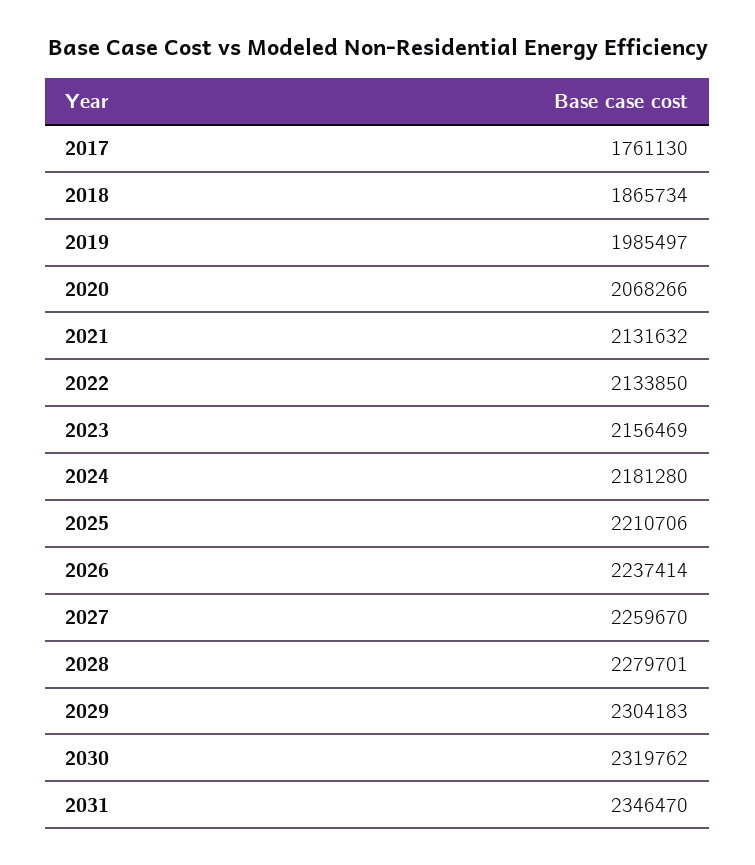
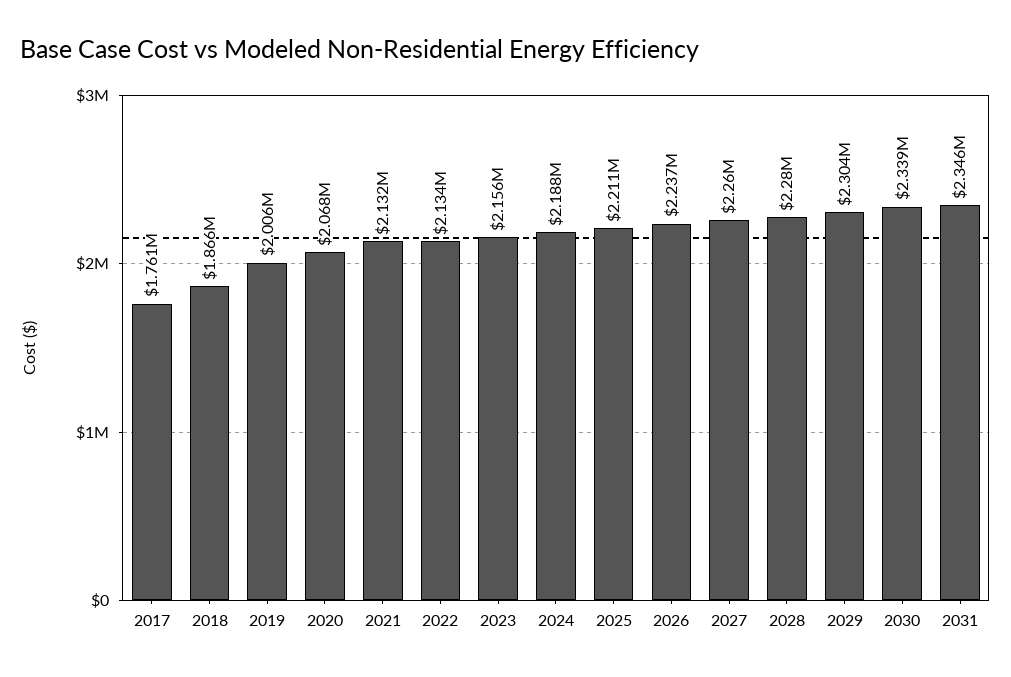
2019: 1985497 -> 2006000
2024: 2181280 -> 2188000
2030: 2319762 -> 2339000

